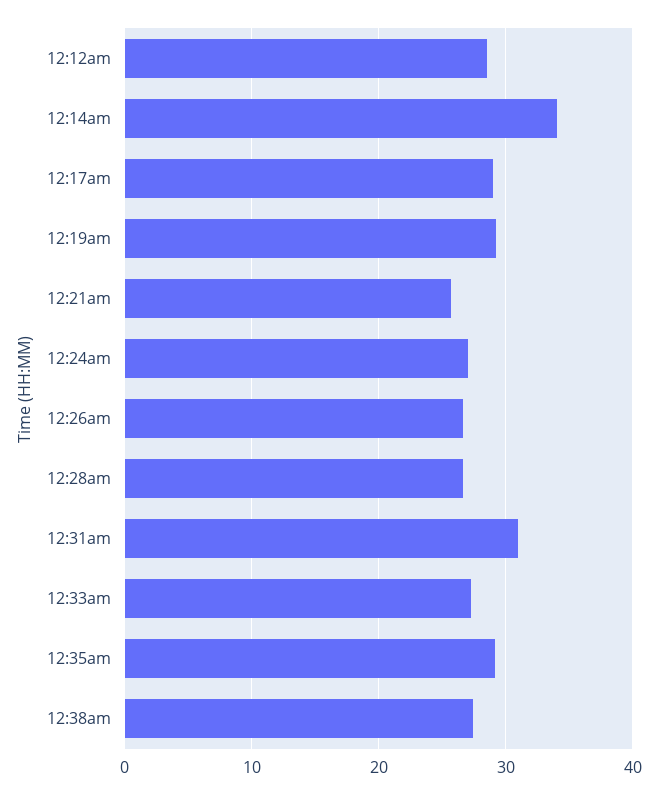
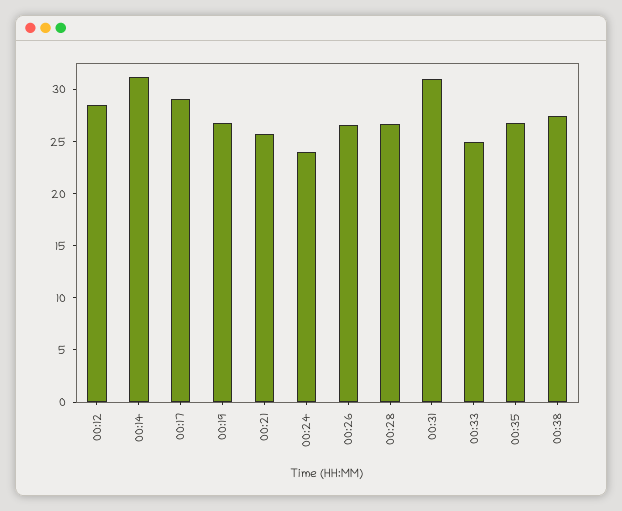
12:14am: 34 -> 31
12:19am: 29 -> 27
12:24am: 27 -> 24
12:33am: 27 -> 25
12:35am: 29 -> 27

